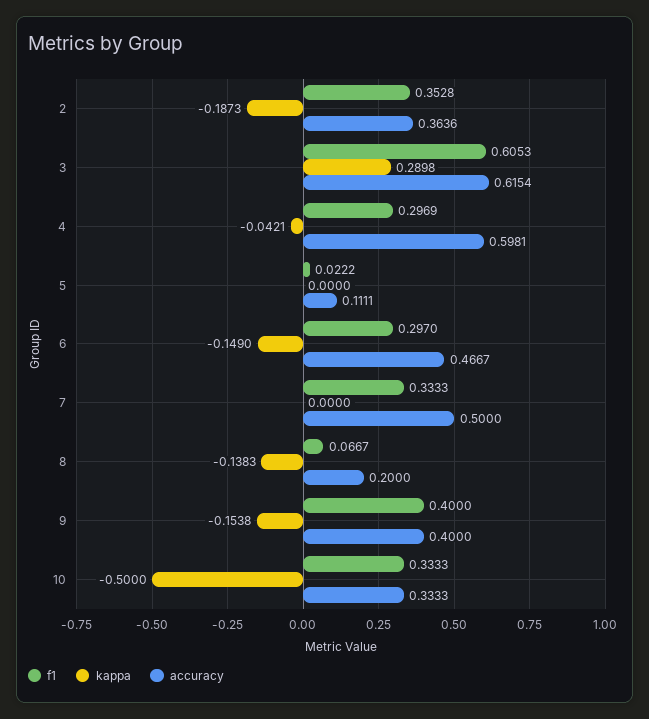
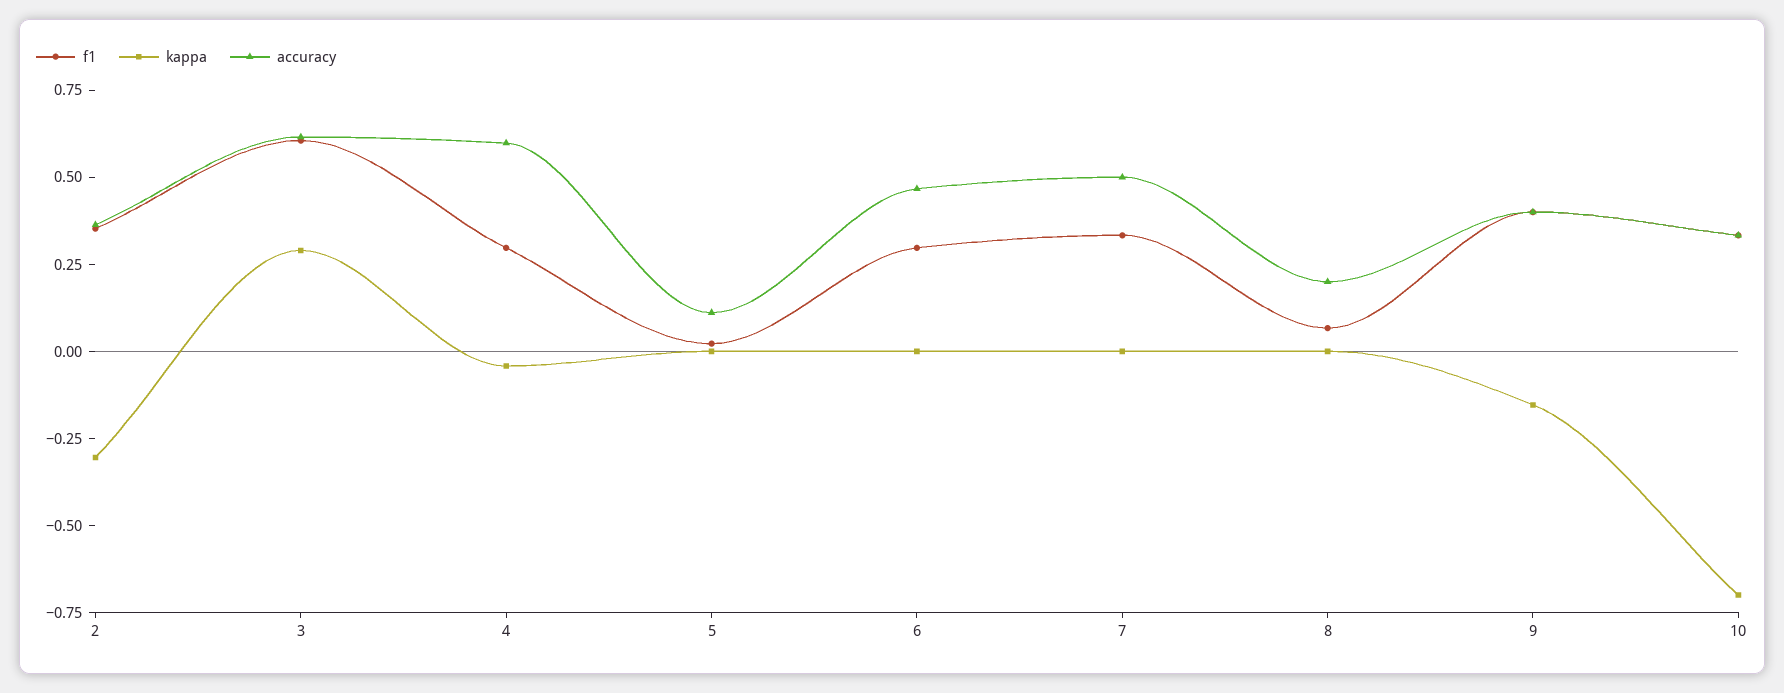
kappa, 2: -0.1873 -> -0.3
kappa, 6: -0.149 -> 0
kappa, 8: -0.1383 -> 0
kappa, 10: -0.5 -> -0.7

